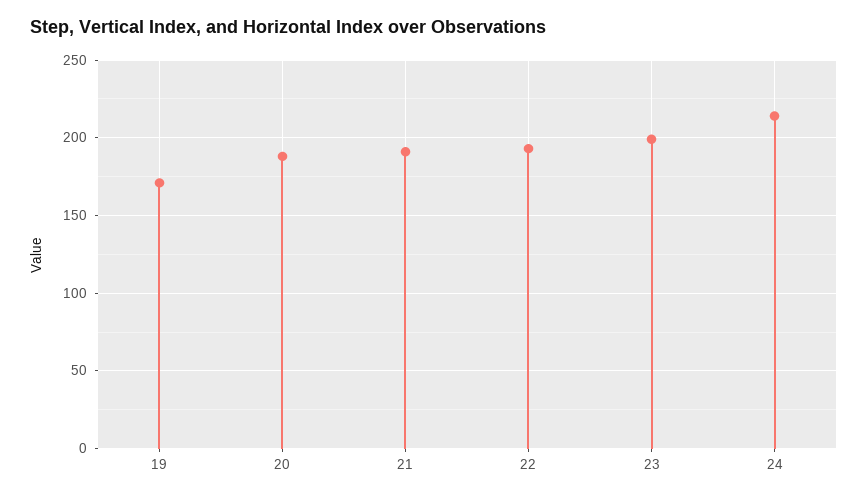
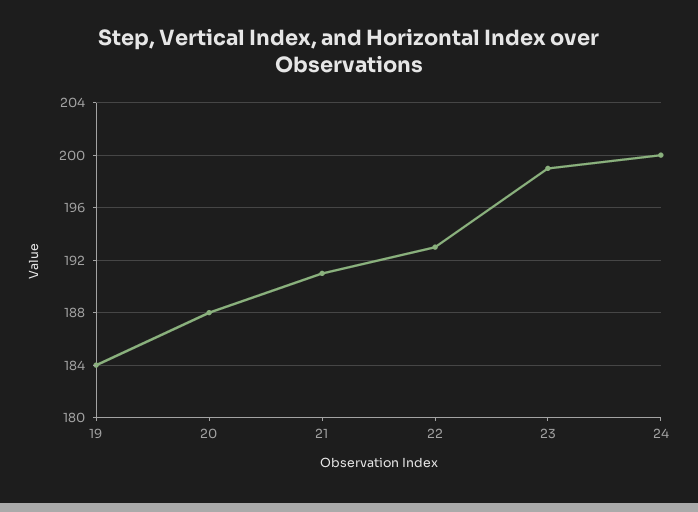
19: 170 -> 184
24: 215 -> 200

